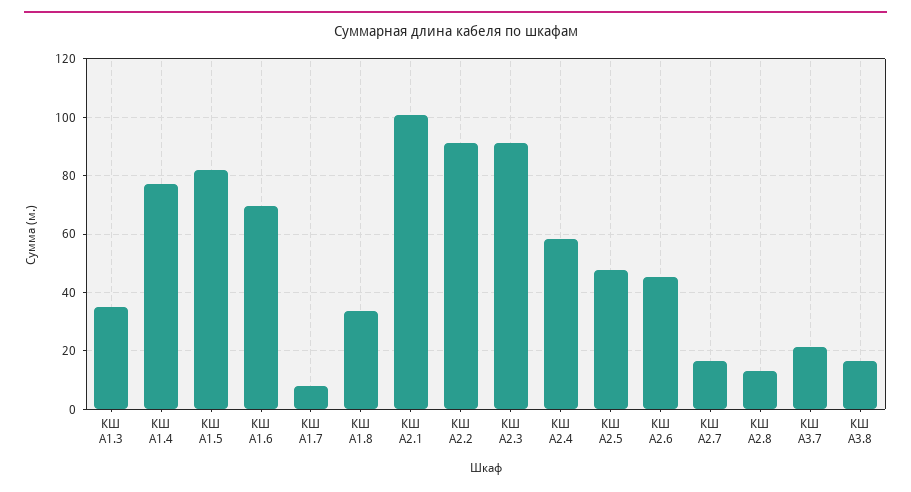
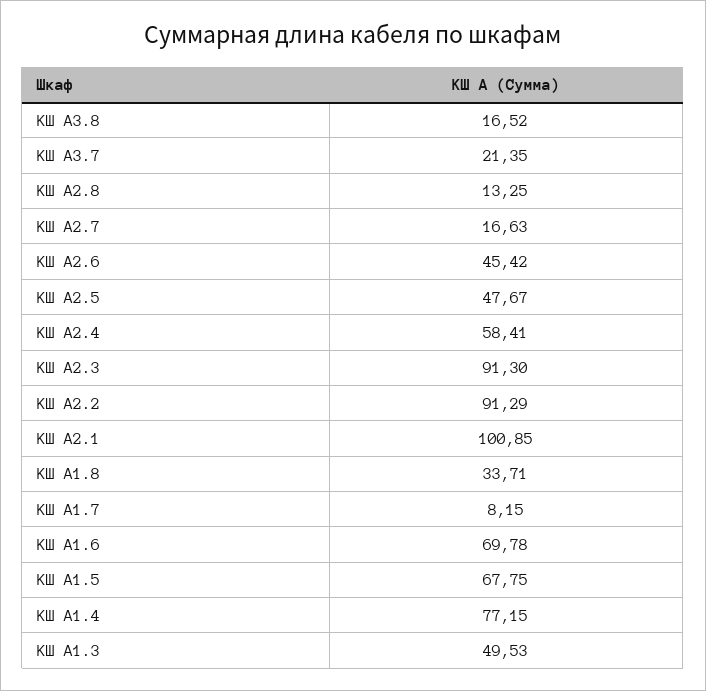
КШ А1.3: 35 -> 49.53
КШ А1.5: 82.5 -> 67.75

